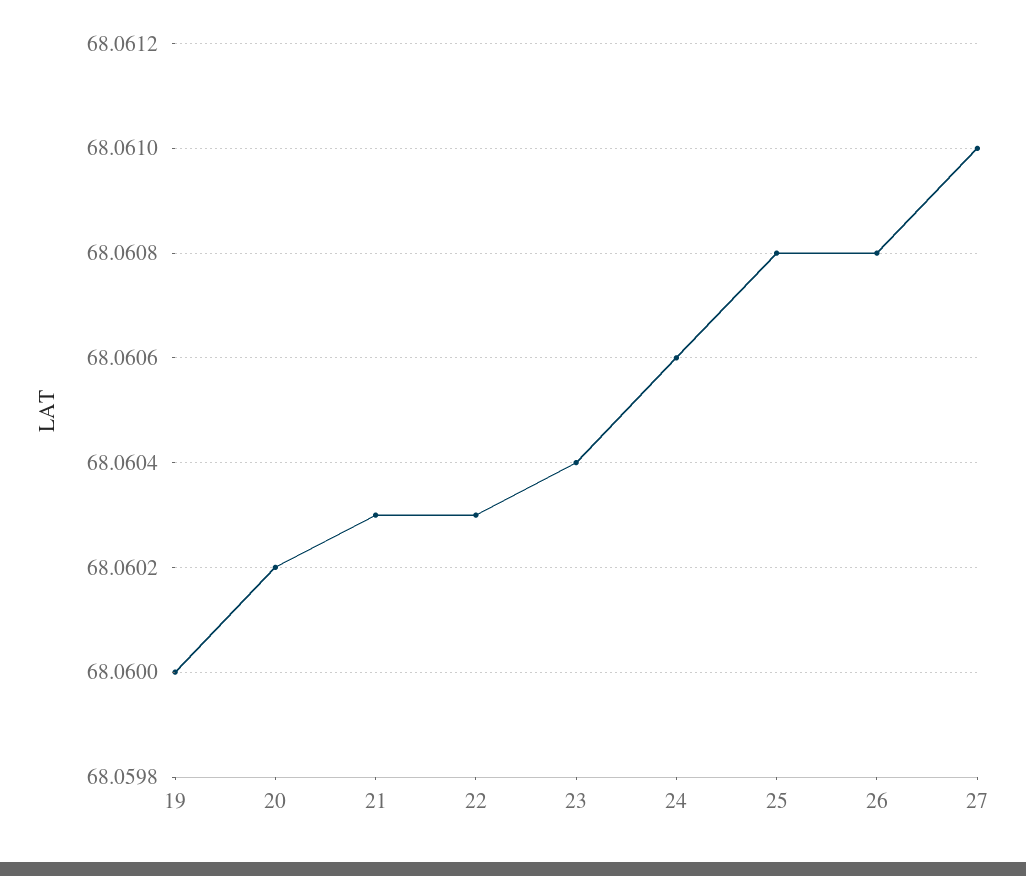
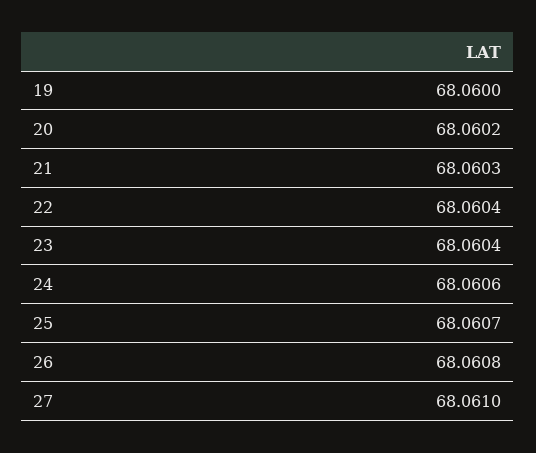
22: 68.0603 -> 68.0604
25: 68.0608 -> 68.0607

